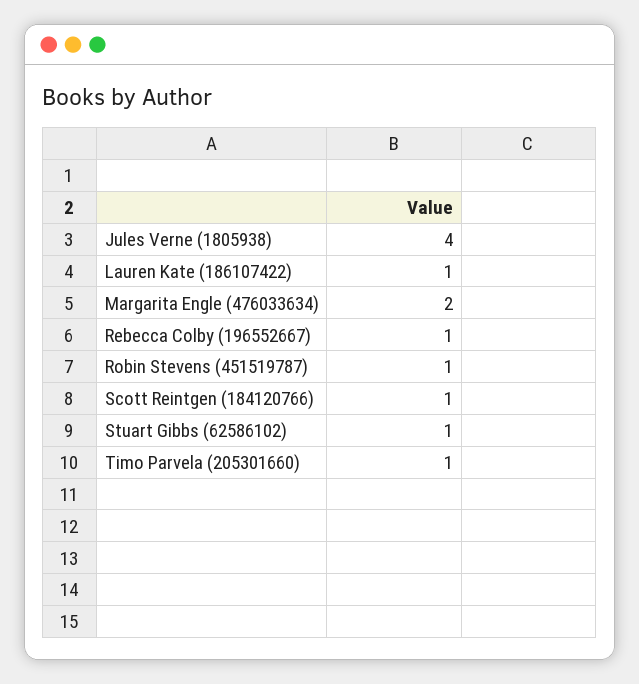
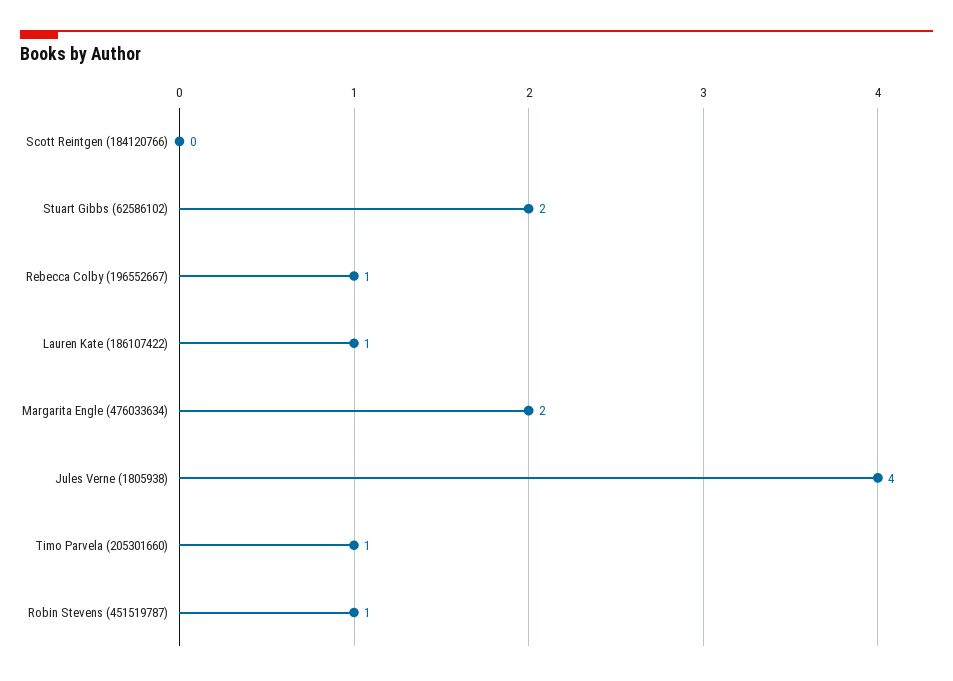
Scott Reintgen (184120766): 1 -> 0
Stuart Gibbs (62586102): 1 -> 2

